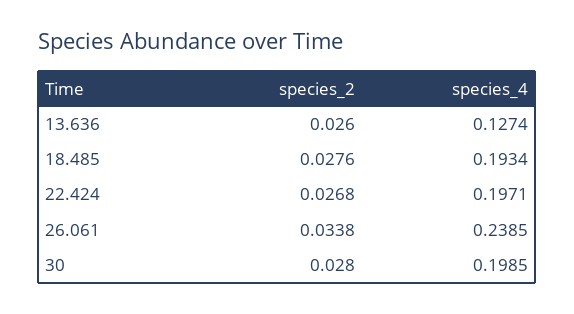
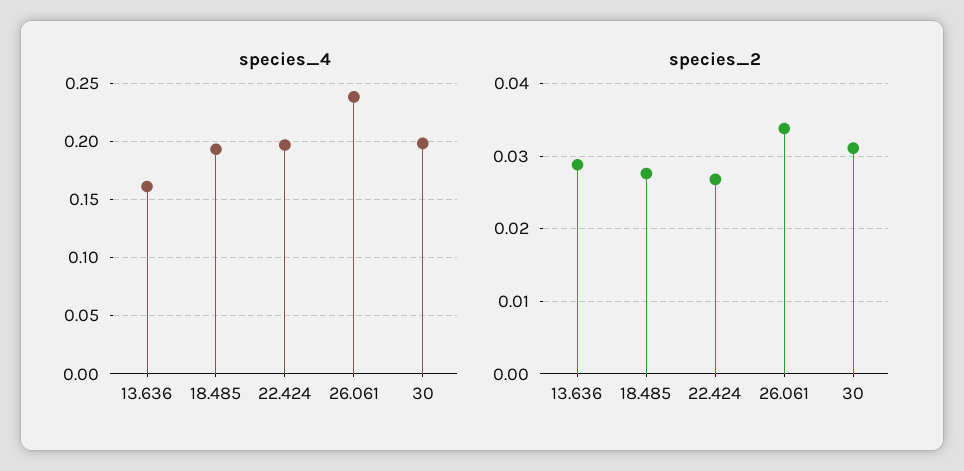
species_2, 13.636: 0.026 -> 0.029
species_4, 13.636: 0.1274 -> 0.16
species_2, 30: 0.028 -> 0.031

